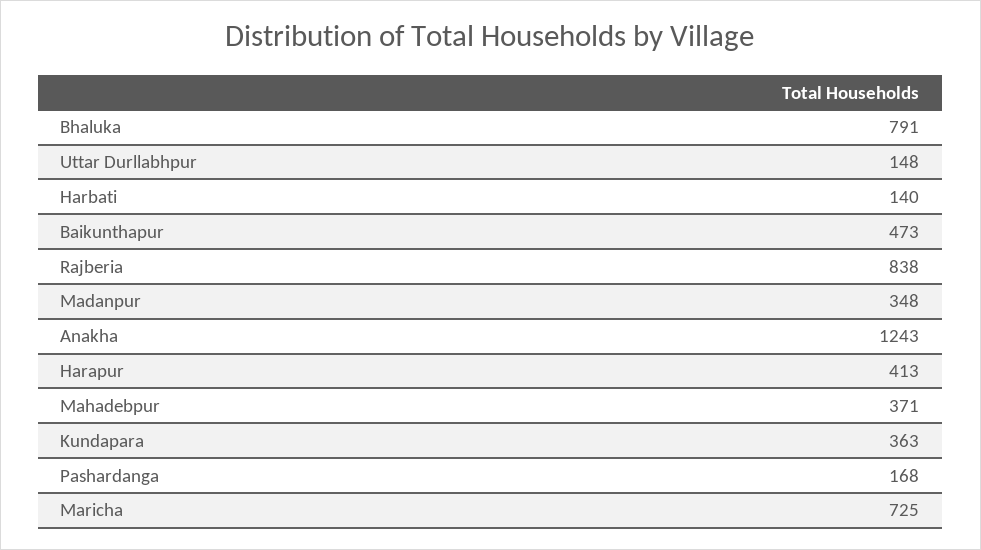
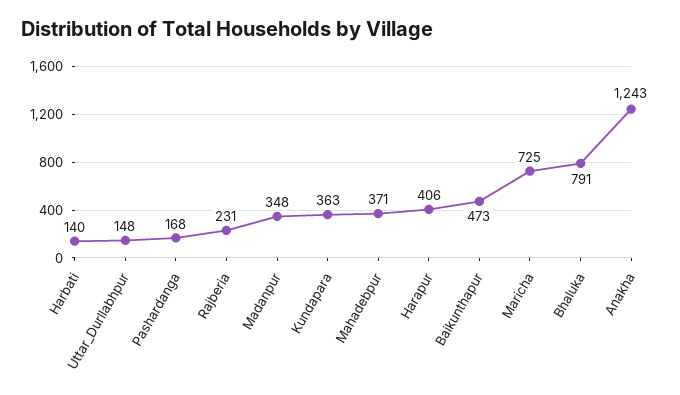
Rajberia: 838 -> 231
Harapur: 413 -> 406

